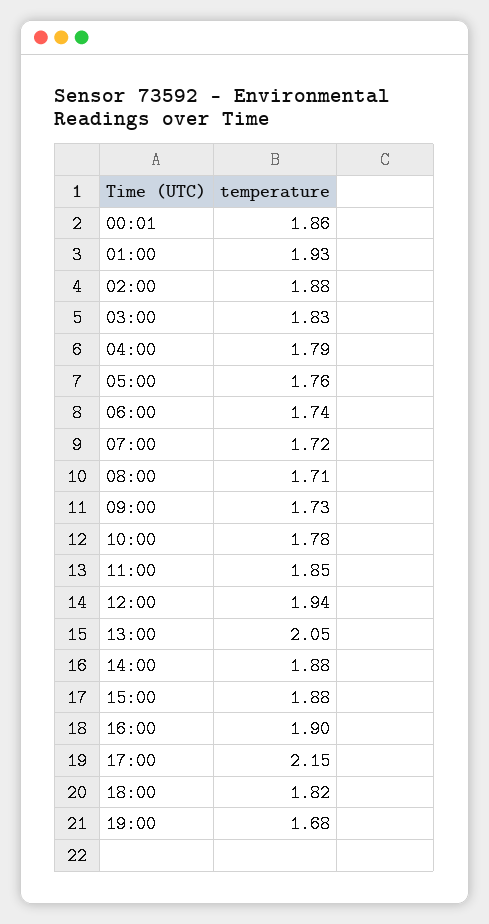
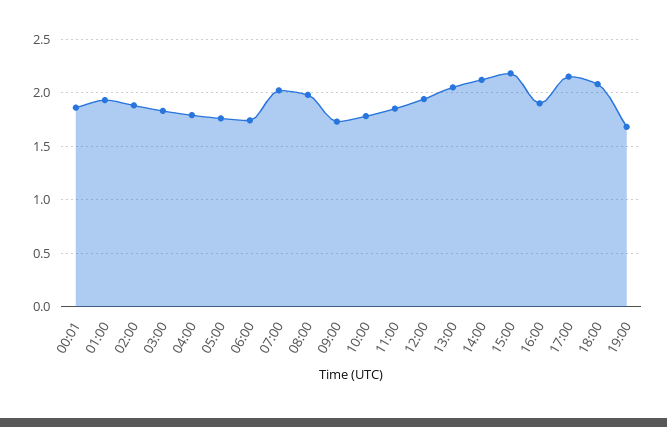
07:00: 1.72 -> 2
08:00: 1.71 -> 2
14:00: 1.88 -> 2.1
15:00: 1.88 -> 2.2
18:00: 1.82 -> 2.1

